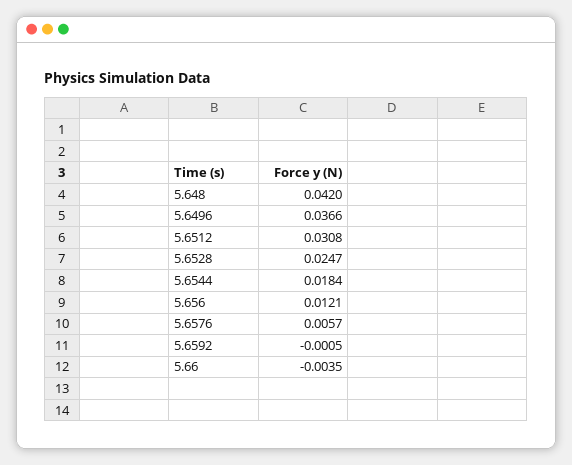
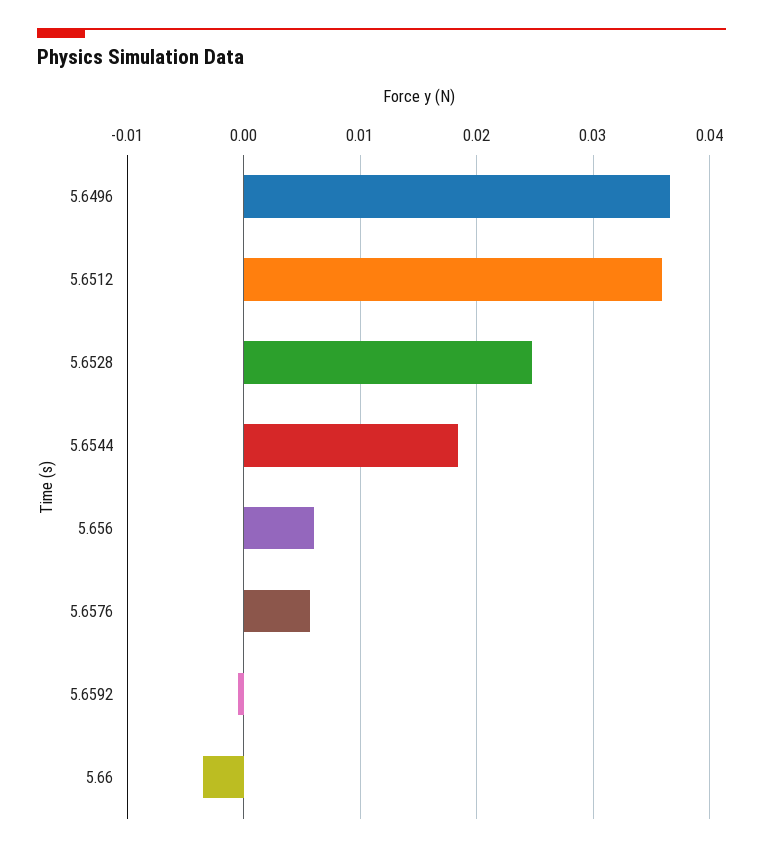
5.648: 0.042 -> none
5.6512: 0.0308 -> 0.036
5.656: 0.0121 -> 0.006

